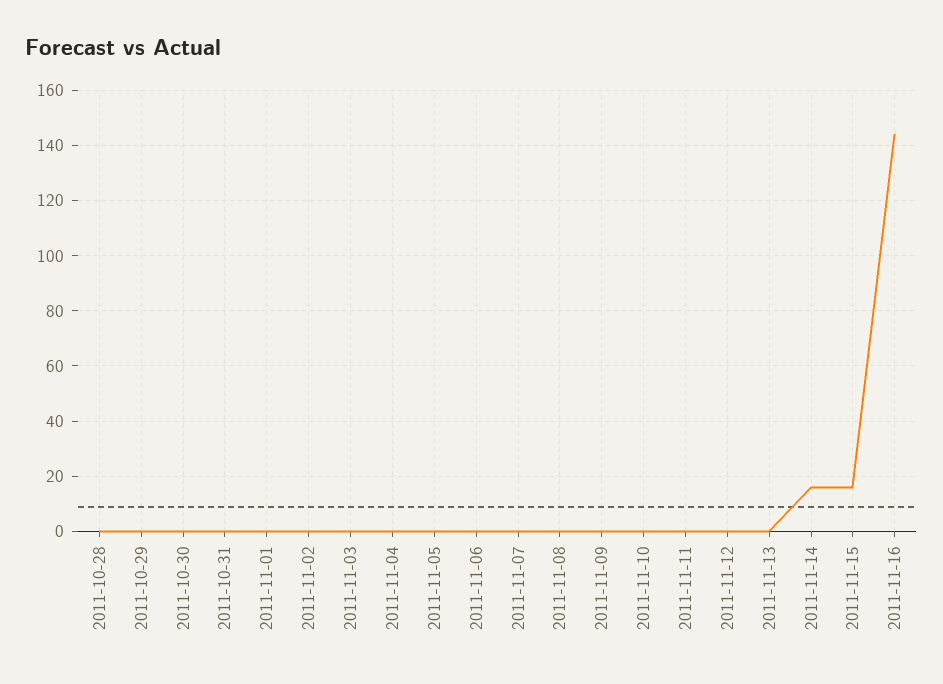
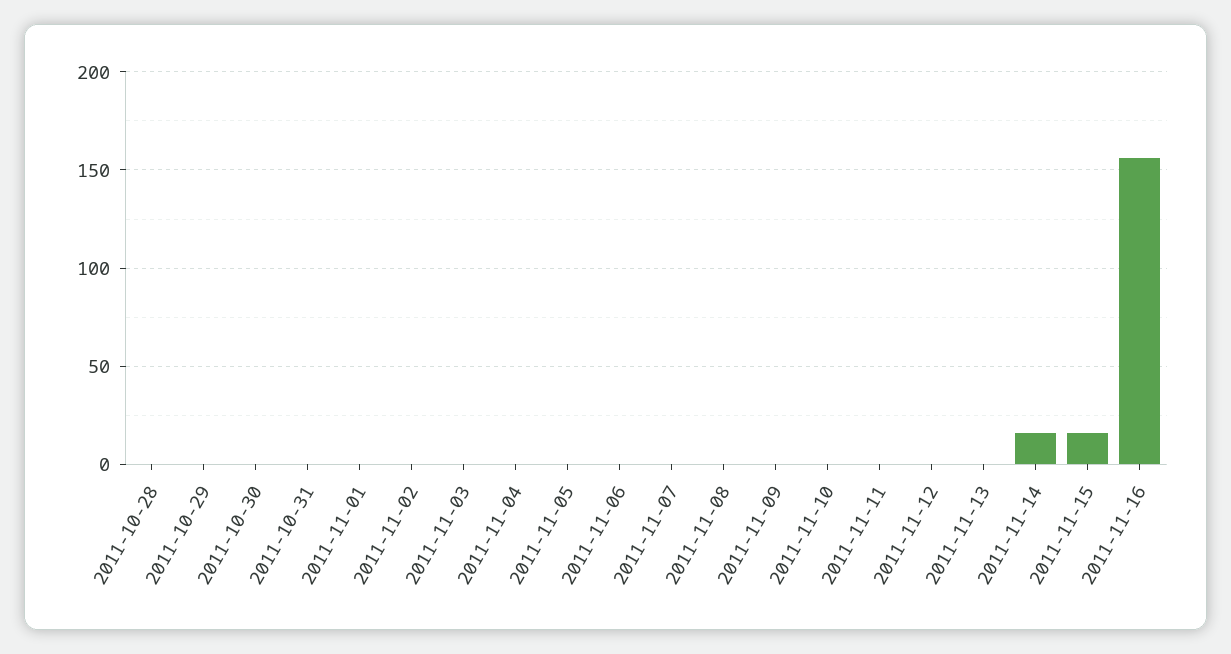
2011-11-16: 145 -> 155

